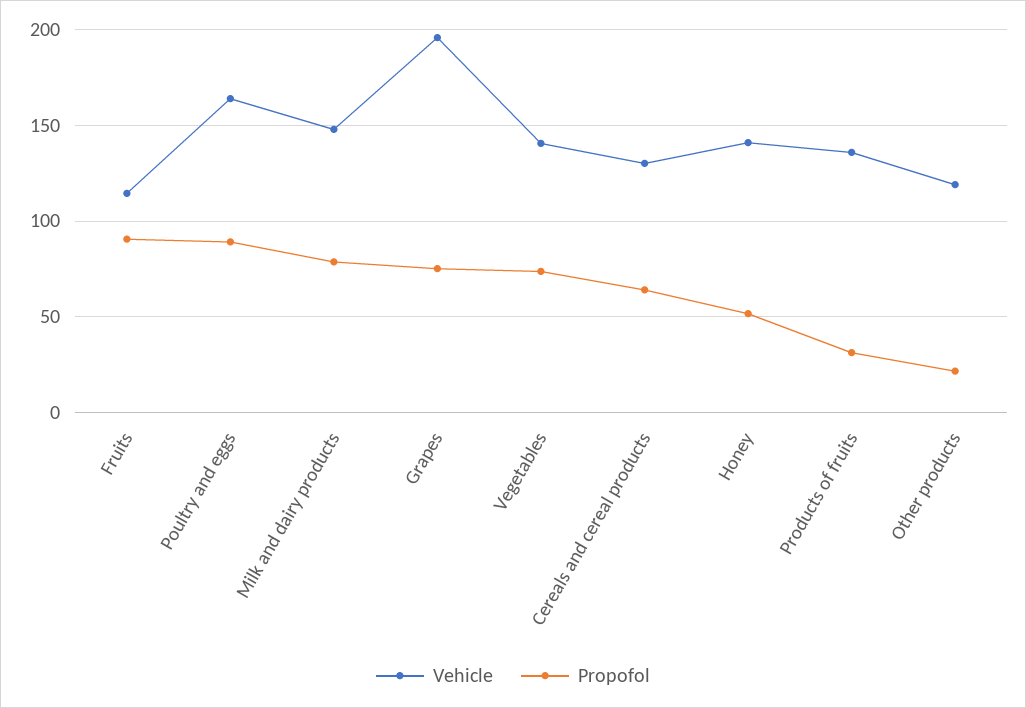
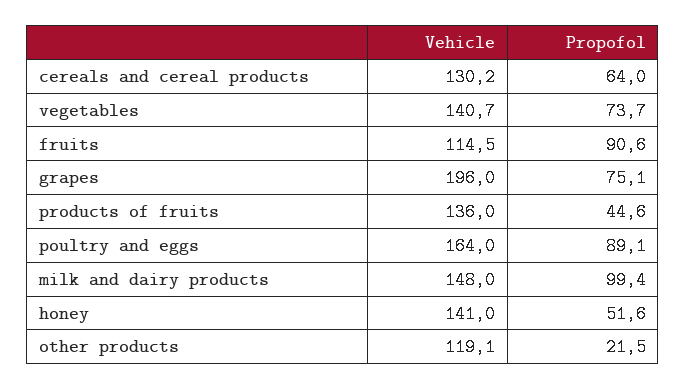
Propofol, Milk and dairy products: 80 -> 99.4
Propofol, Products of fruits: 30 -> 44.6

